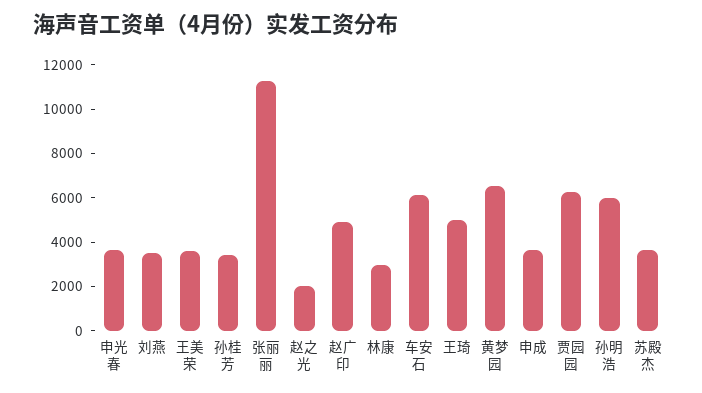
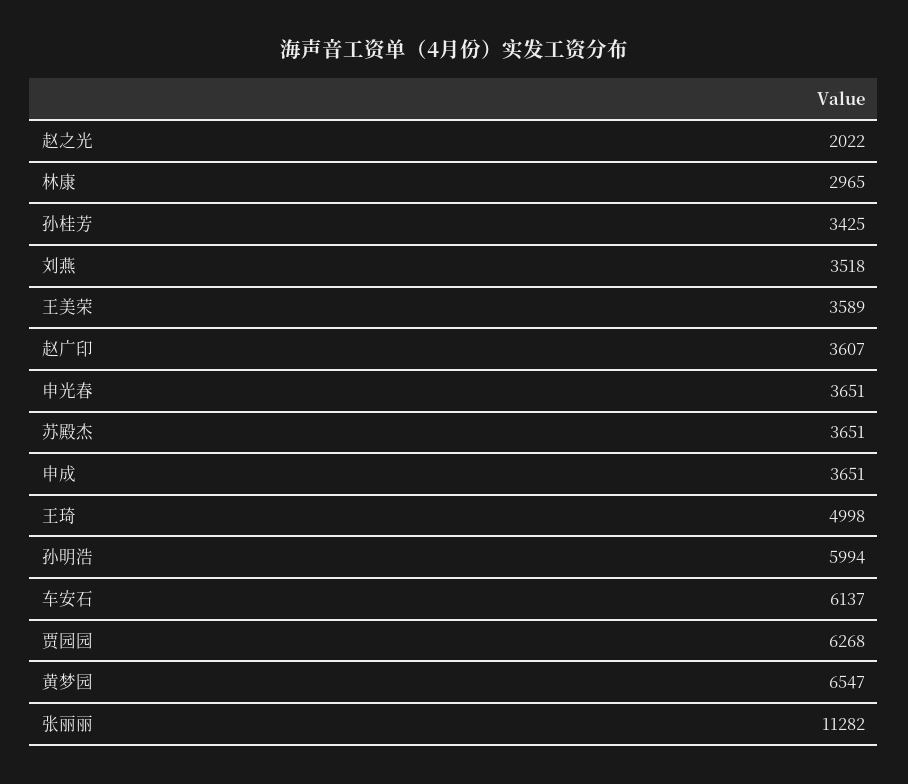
赵广印: 5000 -> 3607

